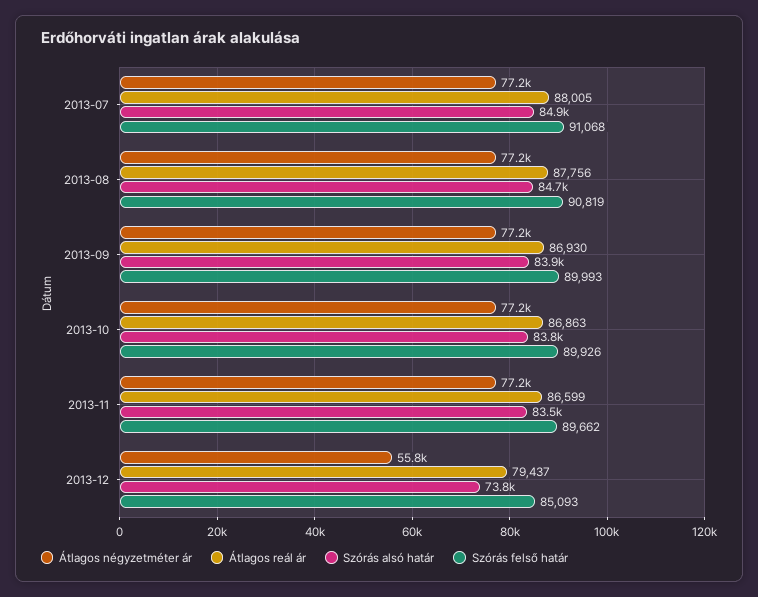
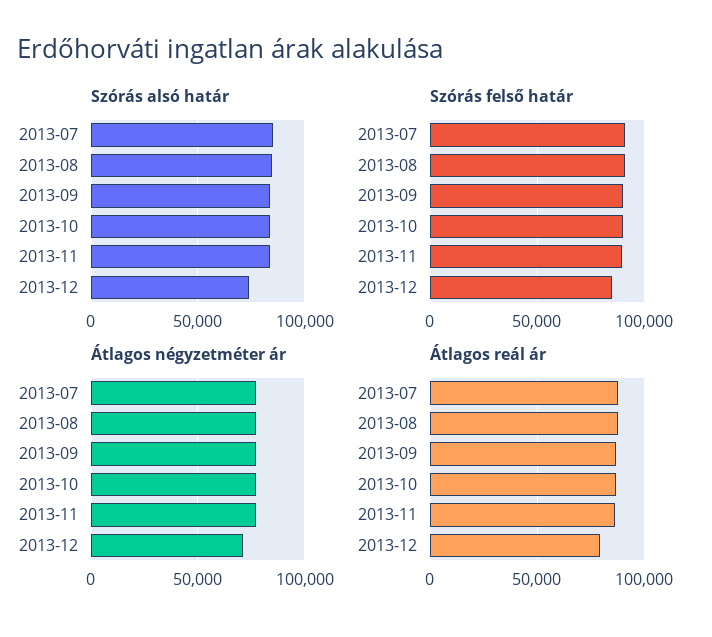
Átlagos négyzetméter ár, 2013-12: 55800 -> 70000

